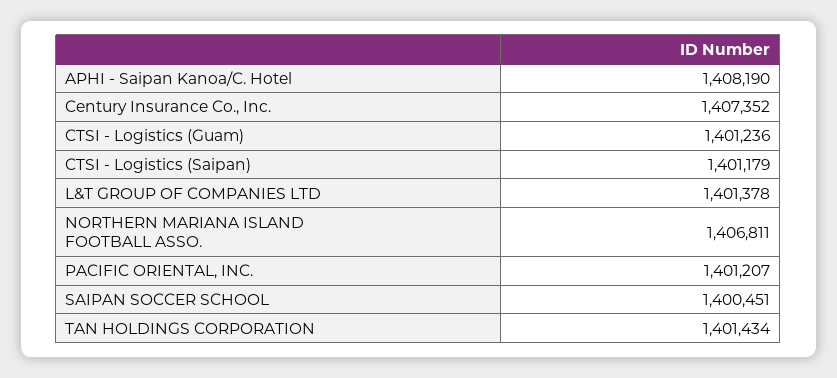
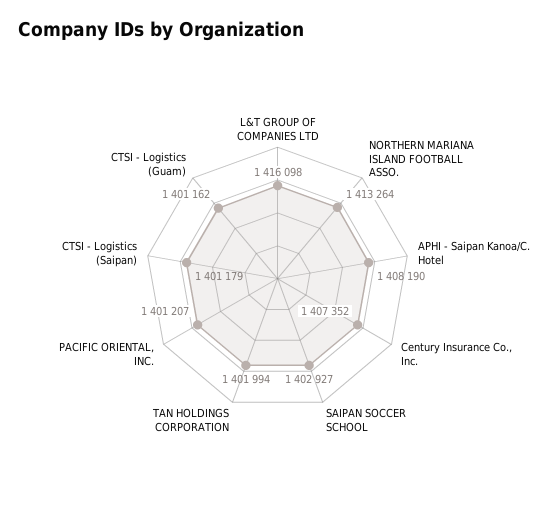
CTSI - Logistics (Guam): 1401236 -> 1401162
L&T GROUP OF COMPANIES LTD: 1401378 -> 1416098
NORTHERN MARIANA ISLAND FOOTBALL ASSO.: 1406811 -> 1413264
SAIPAN SOCCER SCHOOL: 1400451 -> 1402927
TAN HOLDINGS CORPORATION: 1401434 -> 1401994

